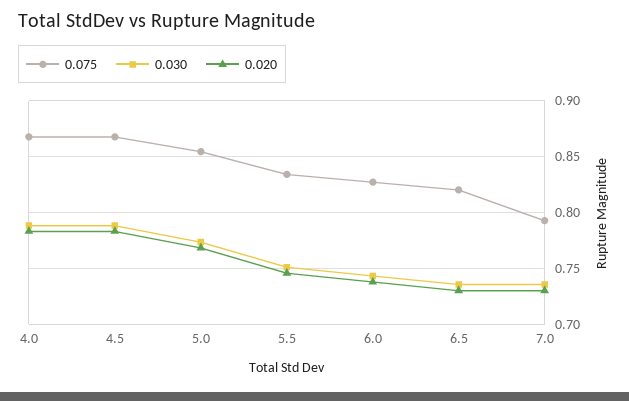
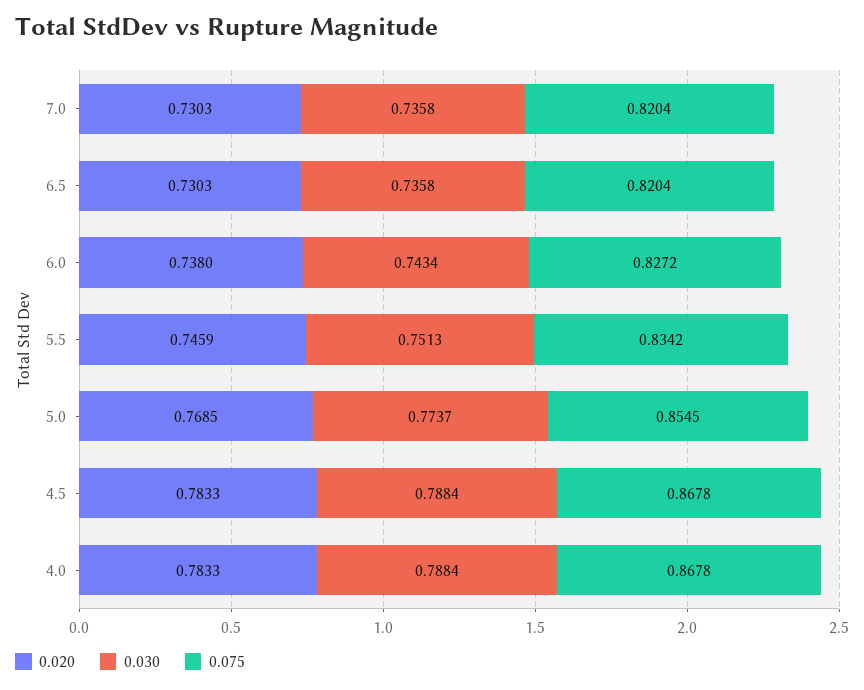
0.075, 7.0: 0.79 -> 0.8204

